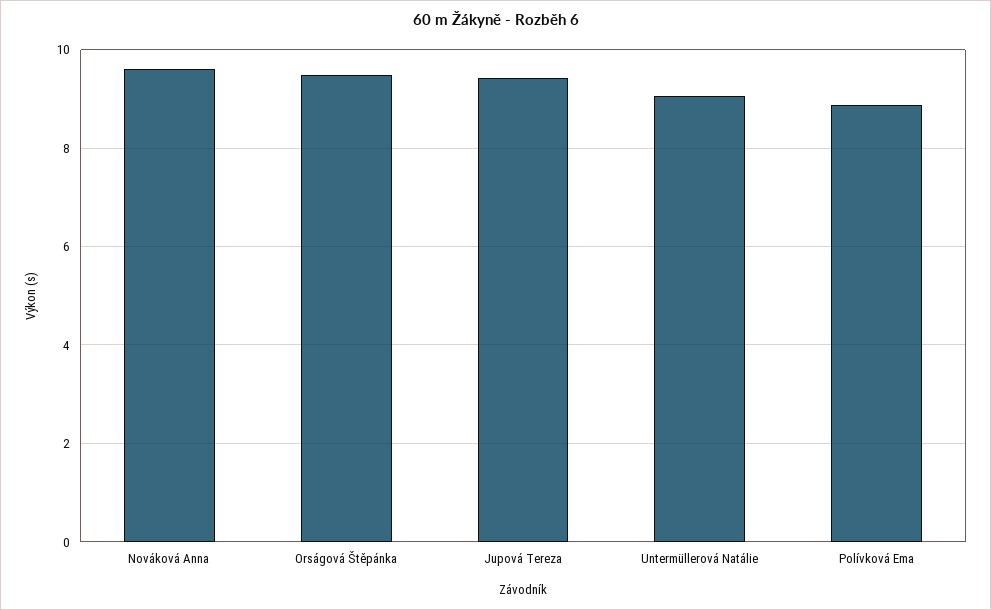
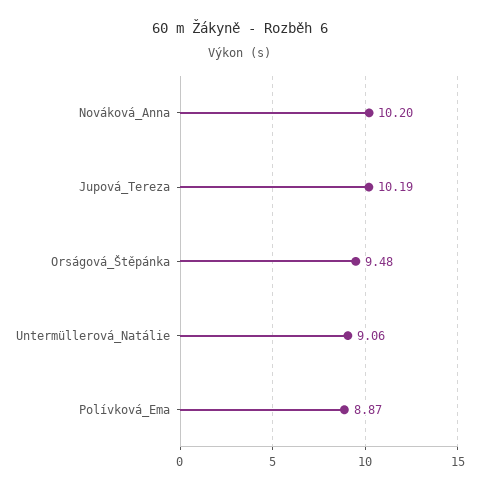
Nováková Anna: 9.6 -> 10.2
Jupová Tereza: 9.4 -> 10.19

